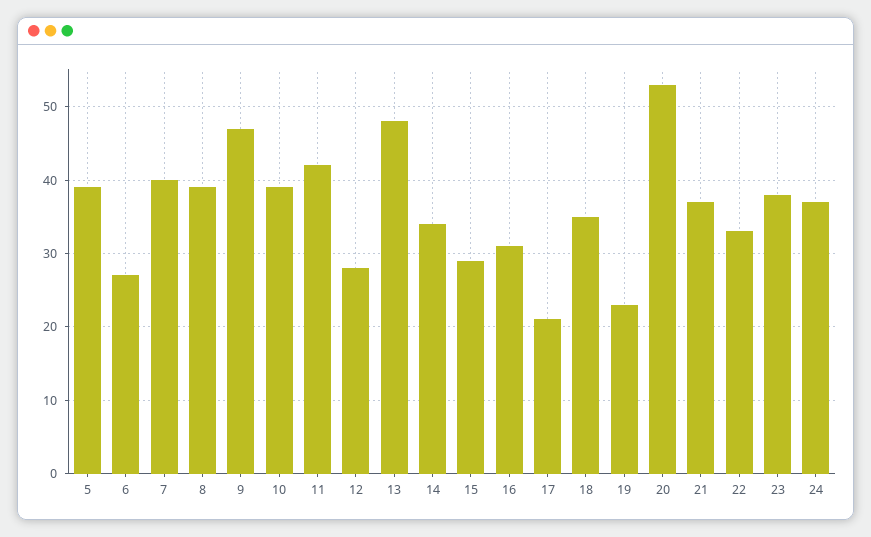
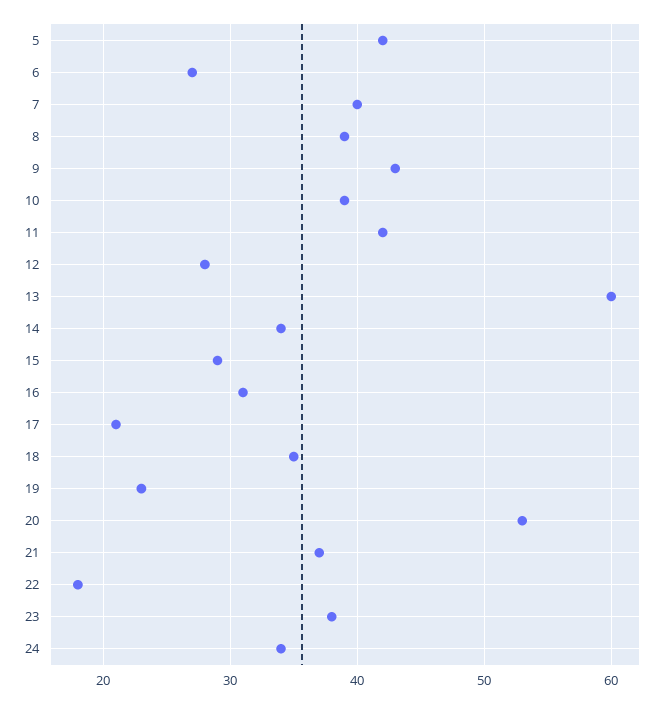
5: 39 -> 42
9: 47 -> 43
13: 48 -> 60
22: 33 -> 18
24: 37 -> 34

